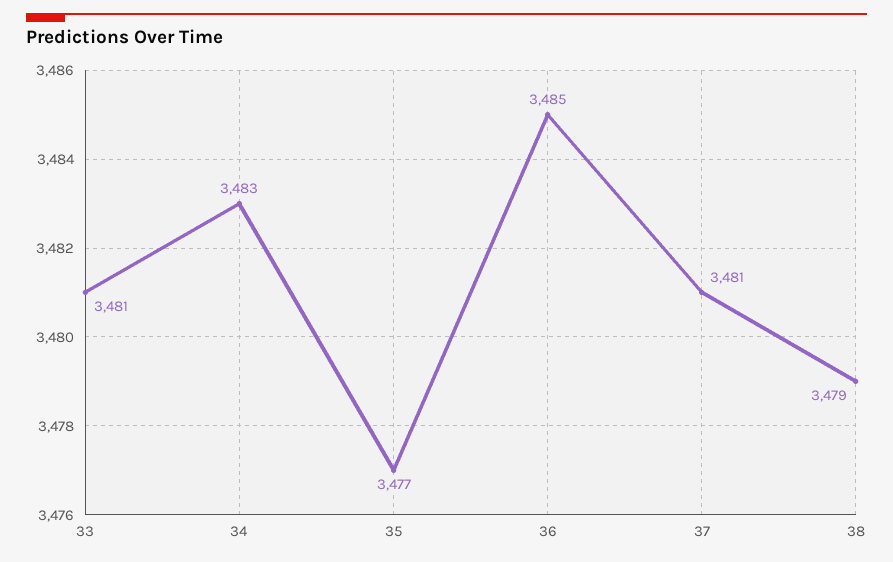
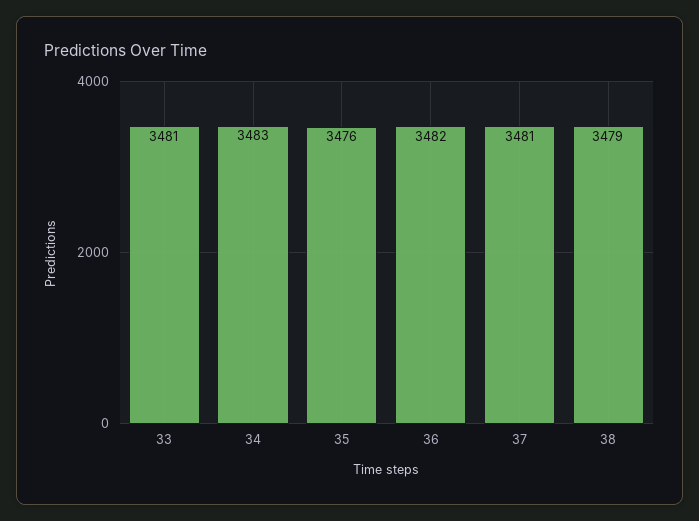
35: 3477 -> 3476
36: 3485 -> 3482

